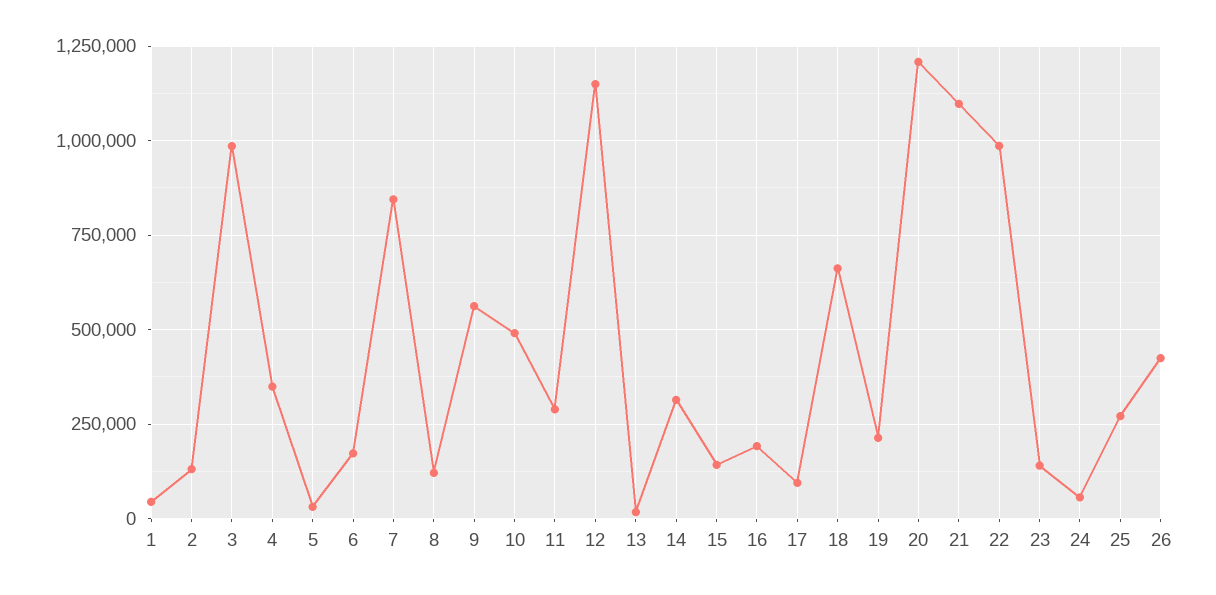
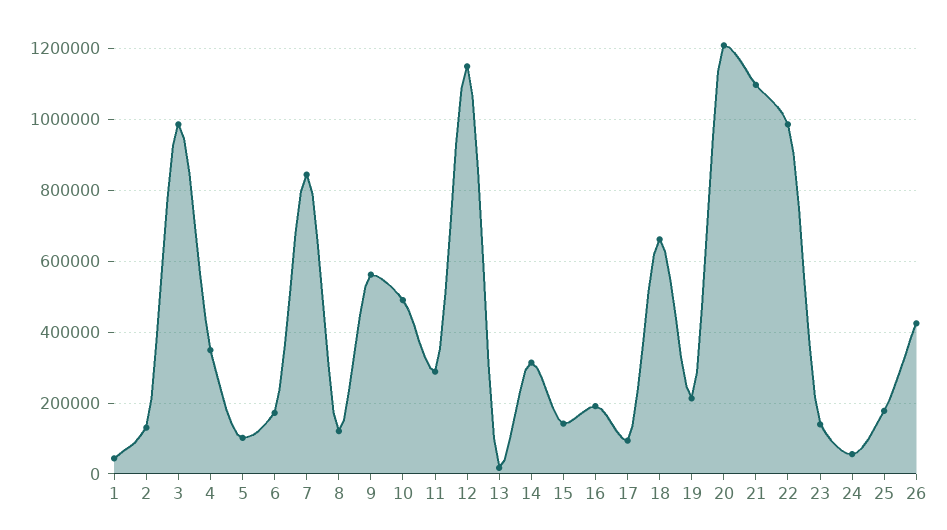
5: 25000 -> 100000
25: 275000 -> 180000

